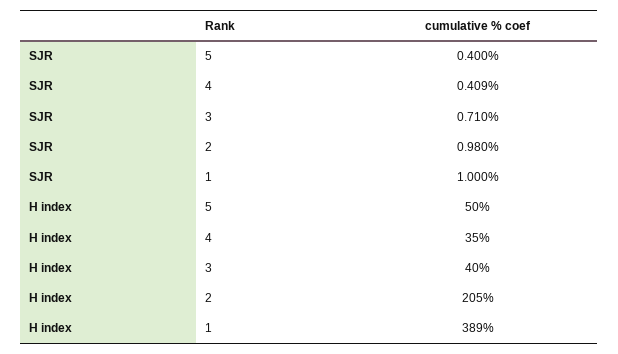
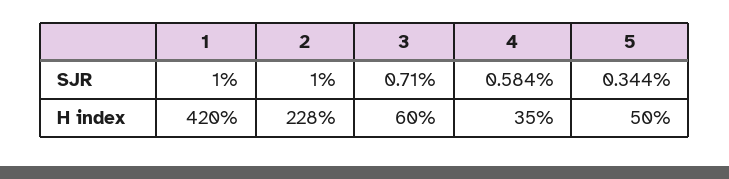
SJR, 5: 0.4 -> 0.344
SJR, 4: 0.409 -> 0.584
SJR, 2: 0.98 -> 1
H index, 3: 40 -> 60
H index, 2: 205 -> 228
H index, 1: 389 -> 420

